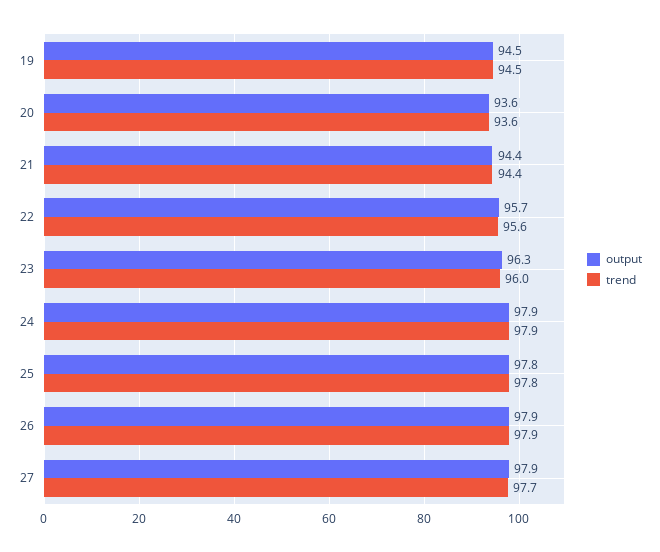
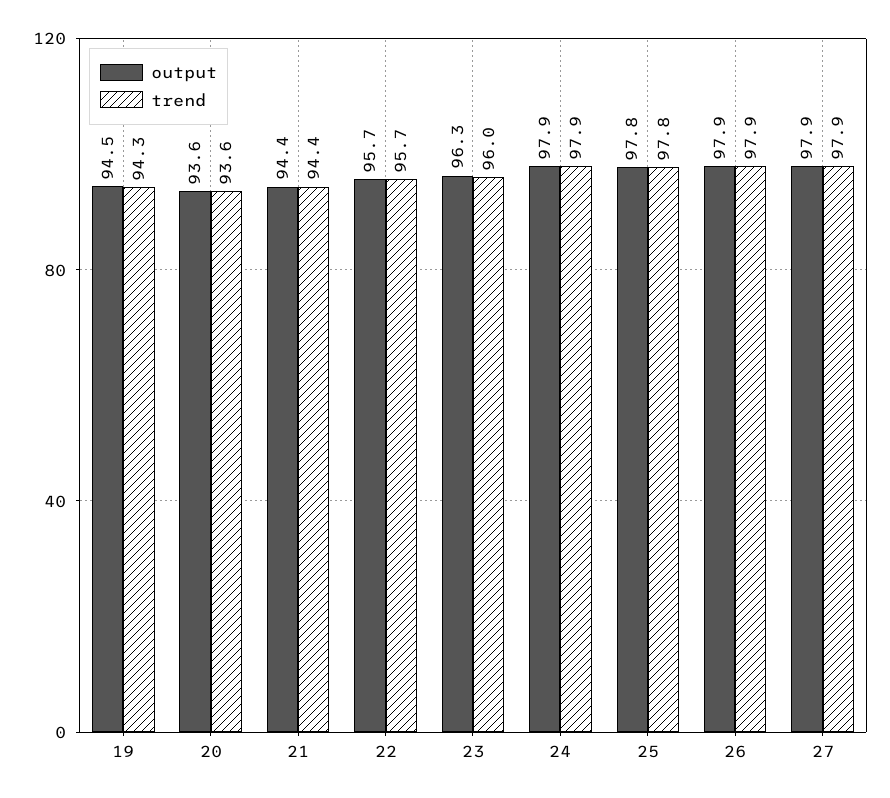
trend, 19: 94.5 -> 94.3
trend, 22: 95.6 -> 95.7
trend, 27: 97.7 -> 97.9

